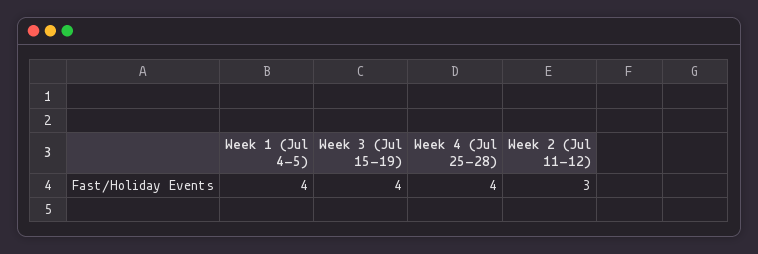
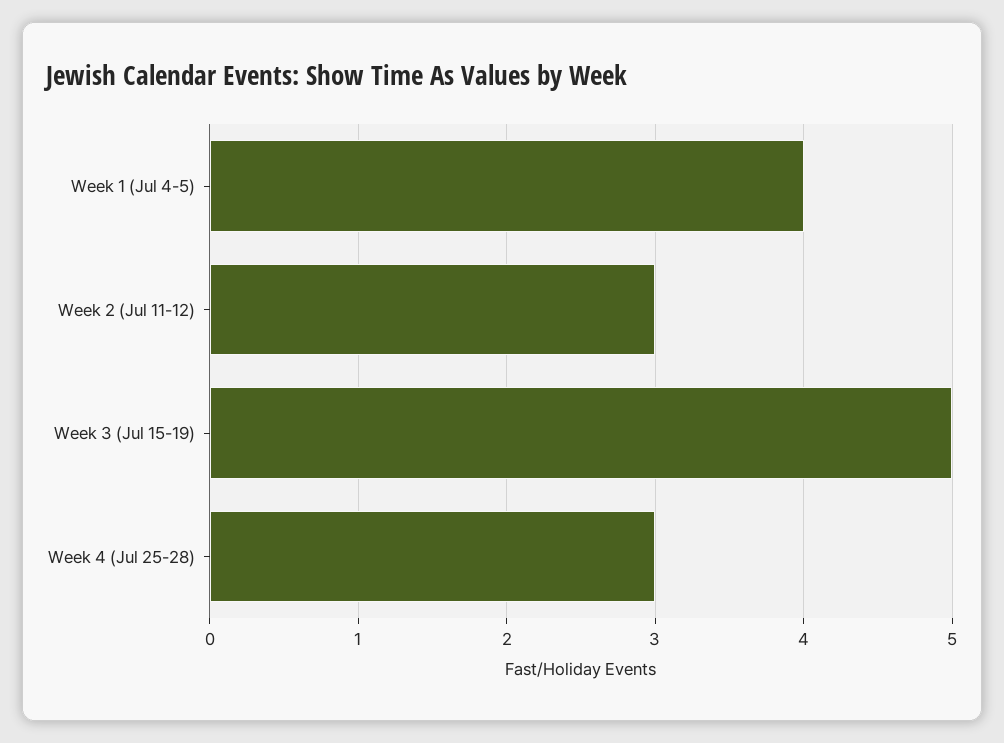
Week 3 (Jul 15-19): 4 -> 5
Week 4 (Jul 25-28): 4 -> 3

